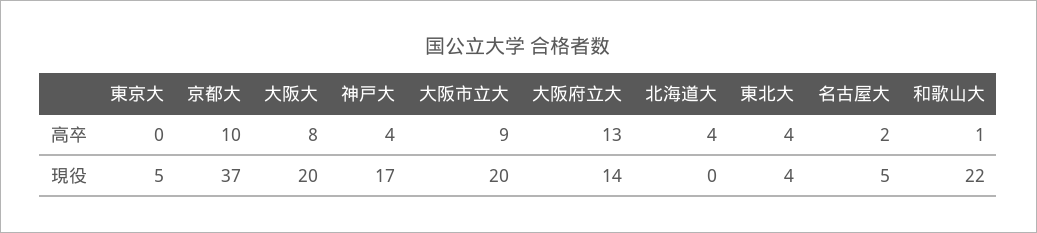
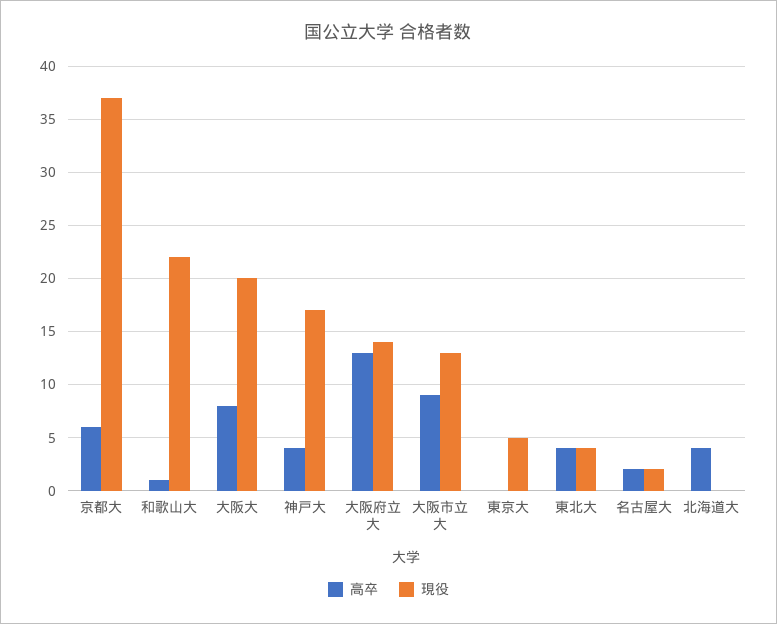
高卒, 京都大: 10 -> 6
現役, 大阪市立大: 20 -> 13
現役, 名古屋大: 5 -> 2

